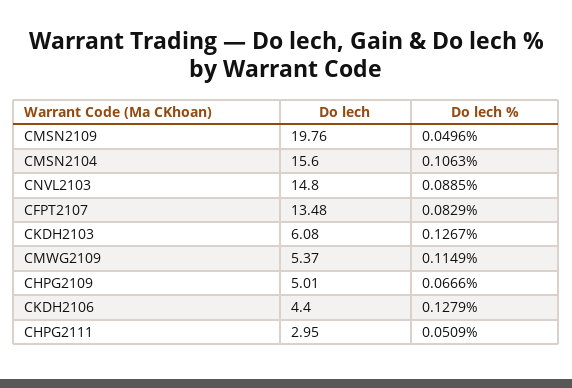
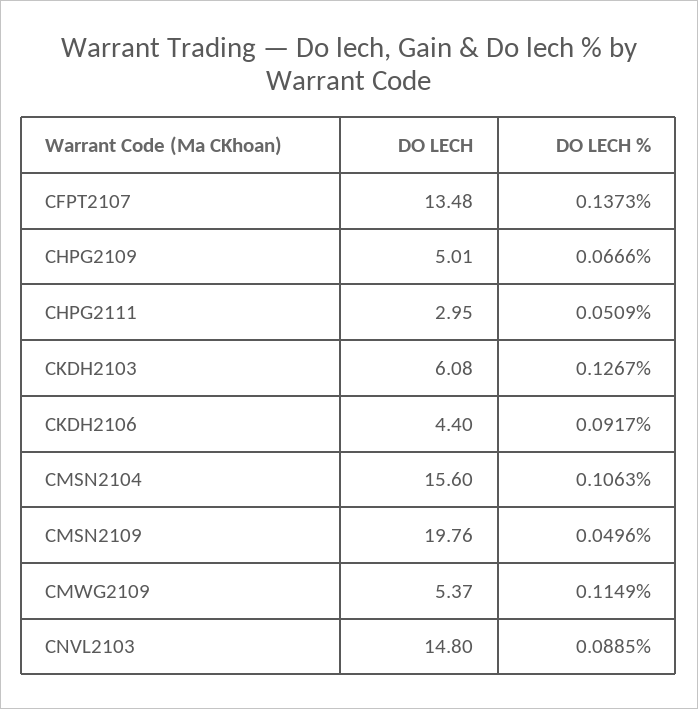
Do lech %, CFPT2107: 0.0829 -> 0.1373
Do lech %, CKDH2106: 0.1279 -> 0.0917

